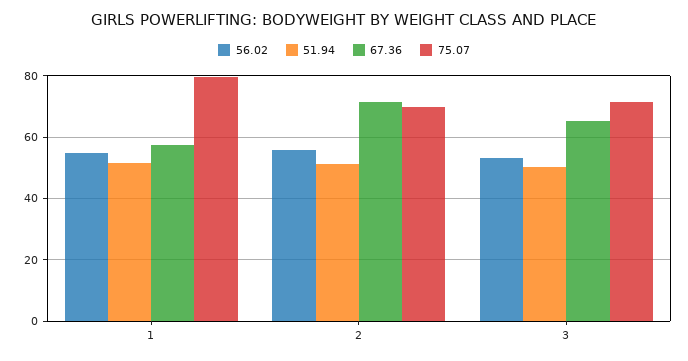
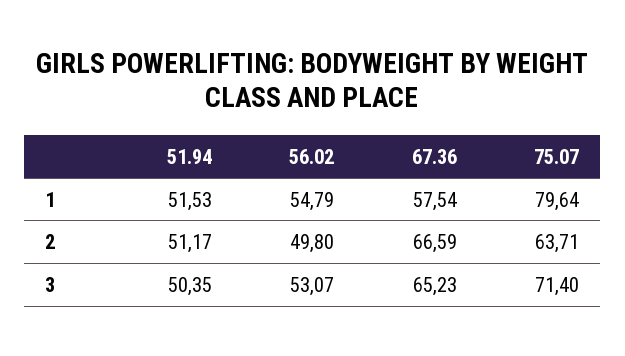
56.02, 2: 56 -> 49.8
67.36, 2: 72 -> 66.59
75.07, 2: 70 -> 63.71

